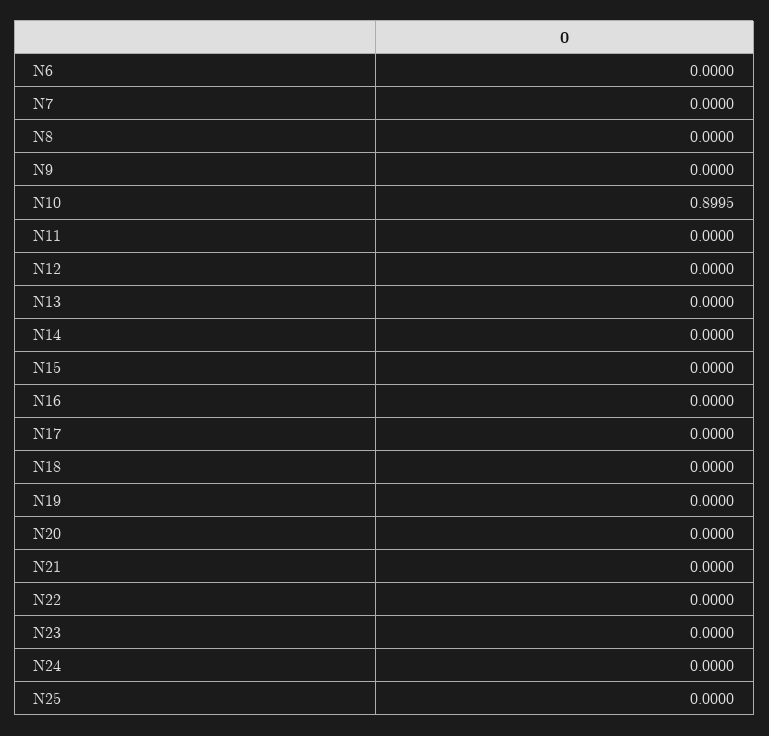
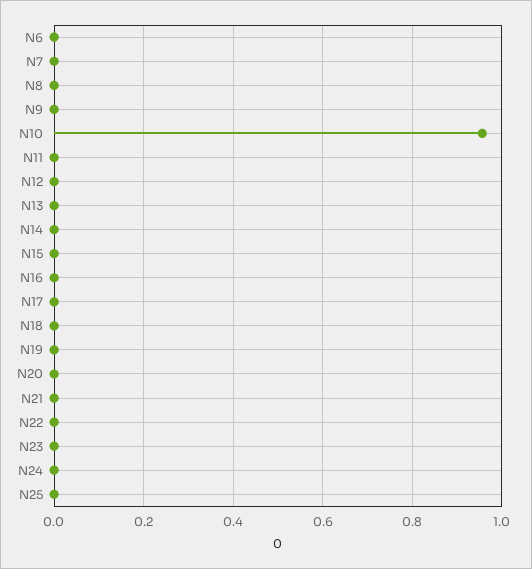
N10: 0.8995 -> 0.96

